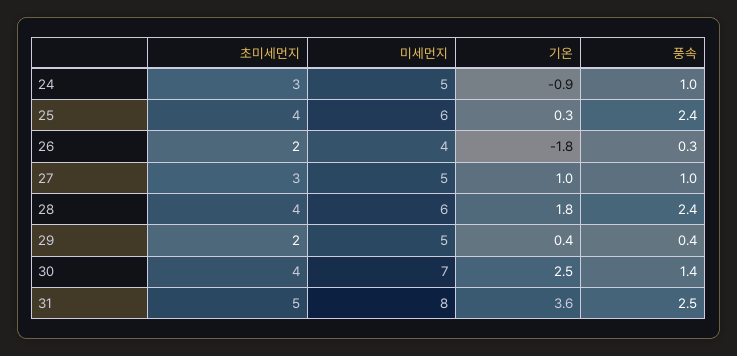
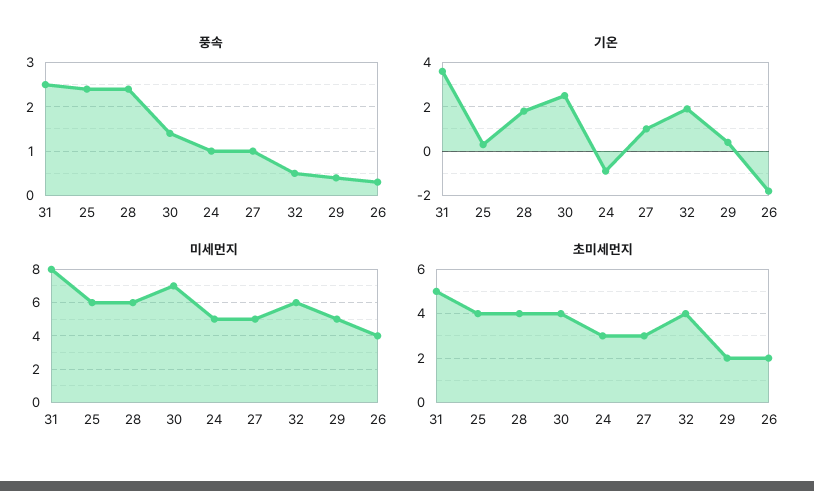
풍속, 32: none -> 0.5
기온, 32: none -> 2
미세먼지, 32: none -> 6
초미세먼지, 32: none -> 4

